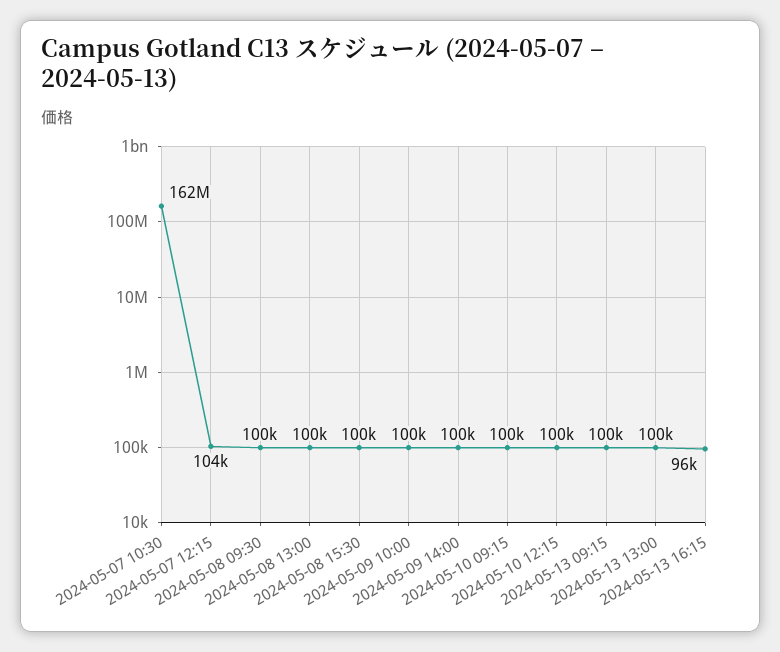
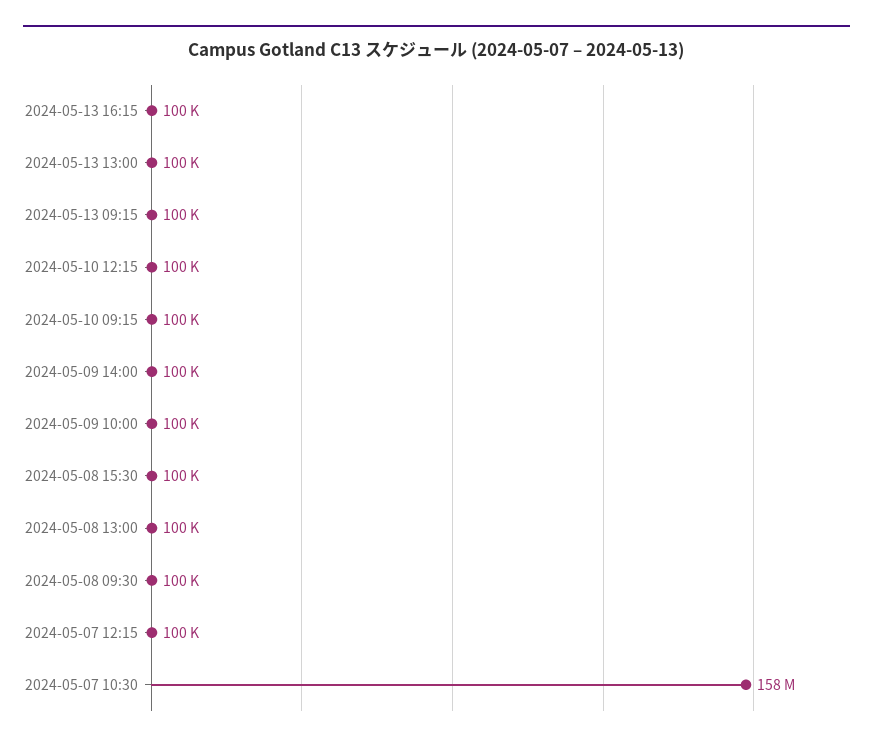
2024-05-07 10:30: 162000000 -> 158000000
2024-05-07 12:15: 104000 -> 100000
2024-05-13 16:15: 96000 -> 100000

